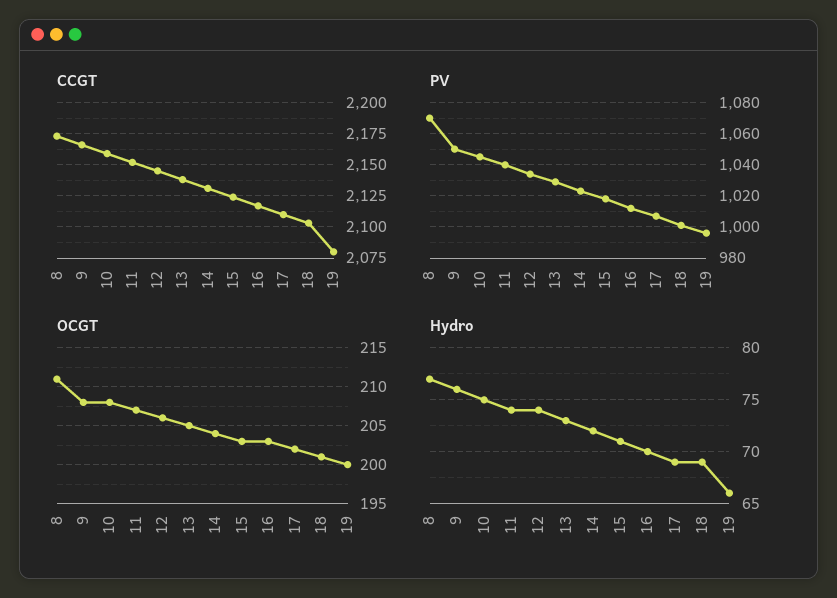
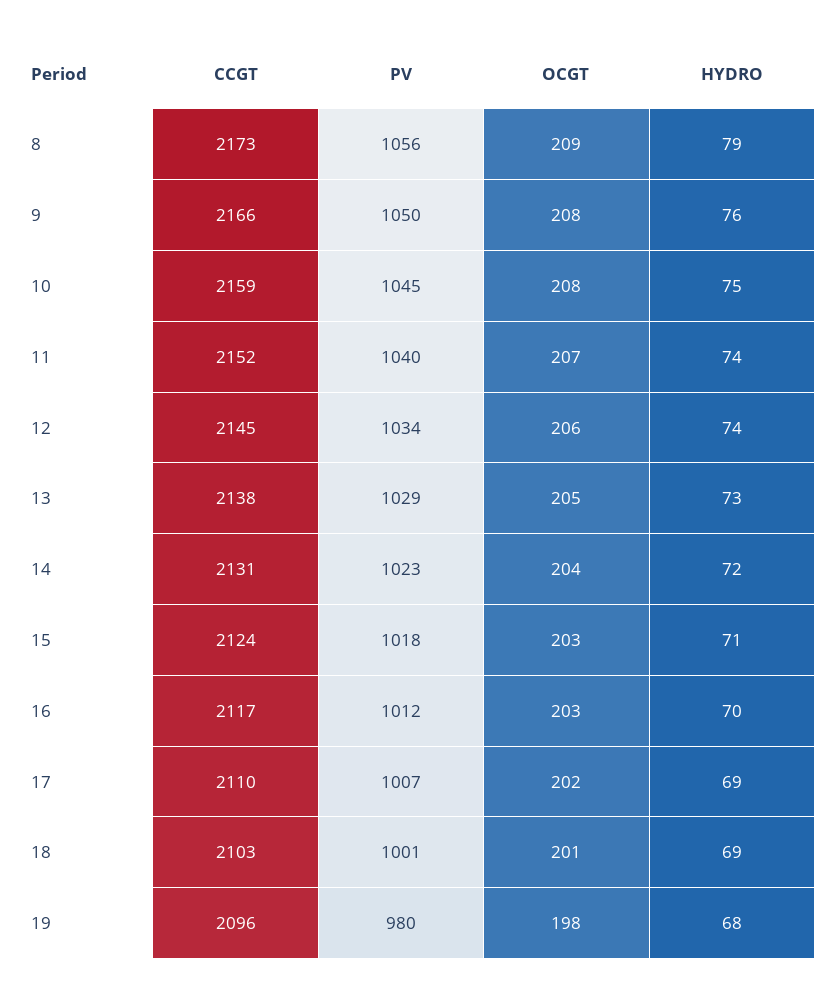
CCGT, 19: 2080 -> 2096
PV, 8: 1070 -> 1056
PV, 19: 995 -> 980
OCGT, 8: 211 -> 209
OCGT, 19: 200 -> 198
Hydro, 8: 77 -> 79
Hydro, 19: 66 -> 68

